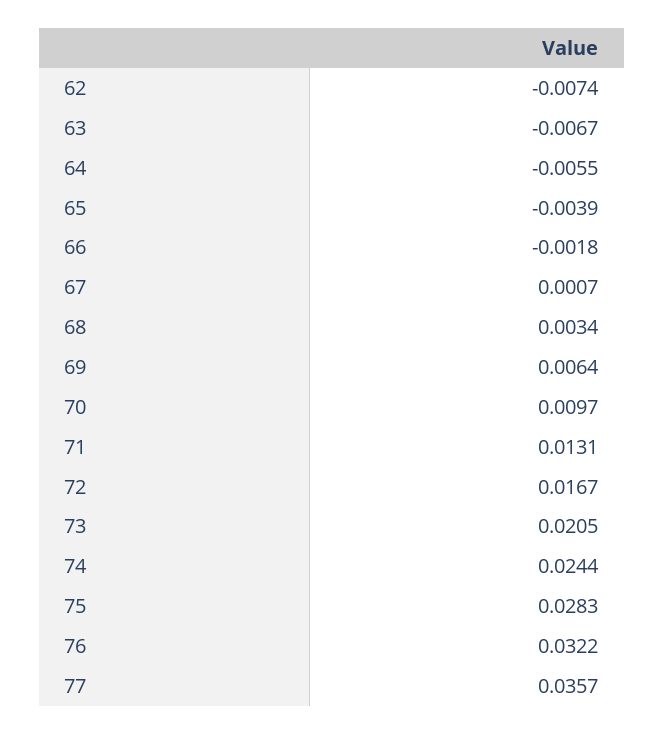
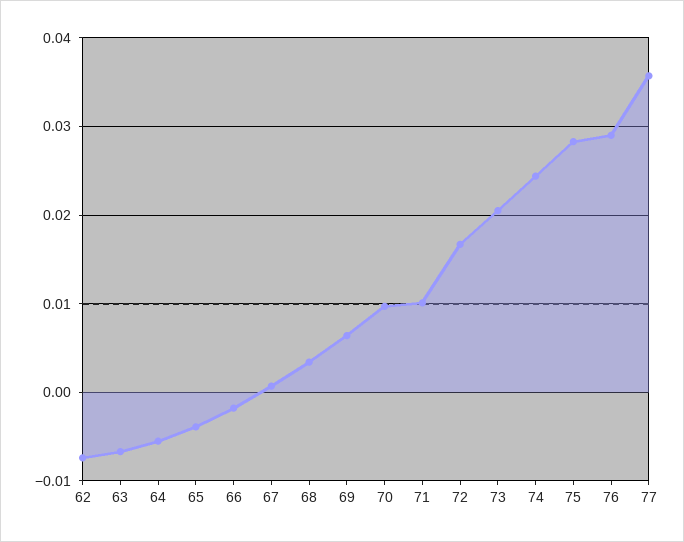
71: 0.0131 -> 0.01
76: 0.0322 -> 0.029

